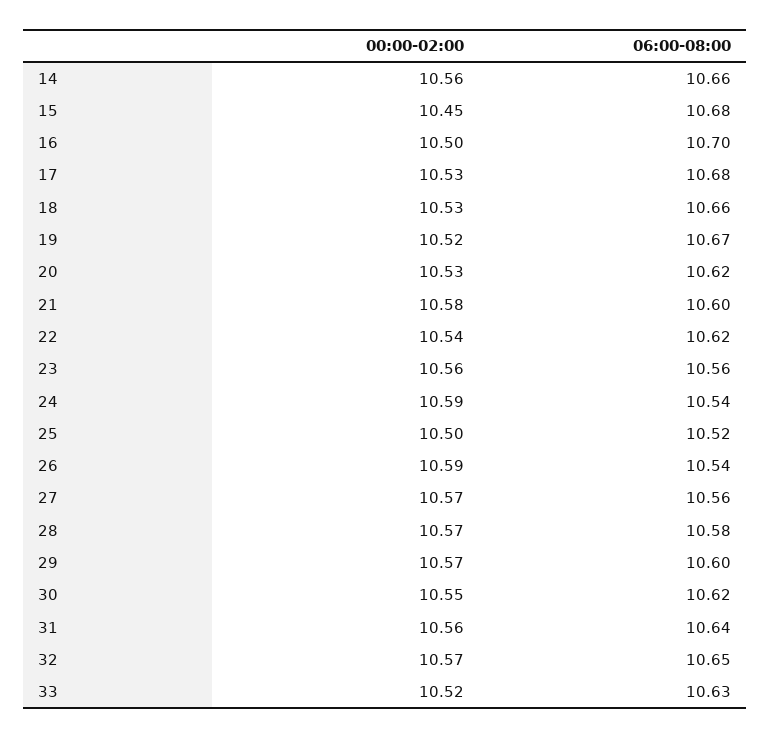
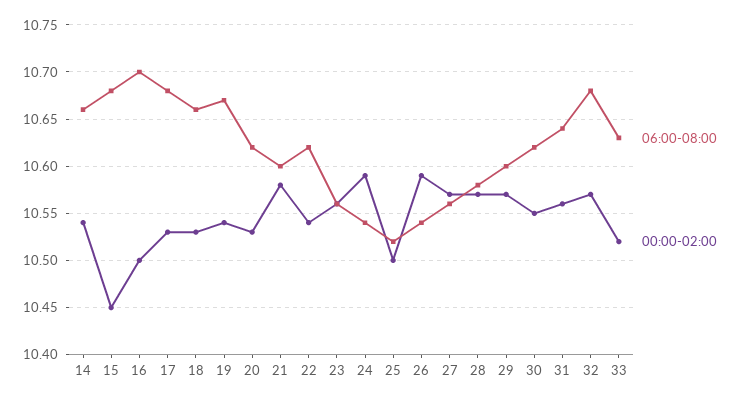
00:00-02:00, 14: 10.56 -> 10.54
00:00-02:00, 19: 10.52 -> 10.54
06:00-08:00, 32: 10.65 -> 10.68

